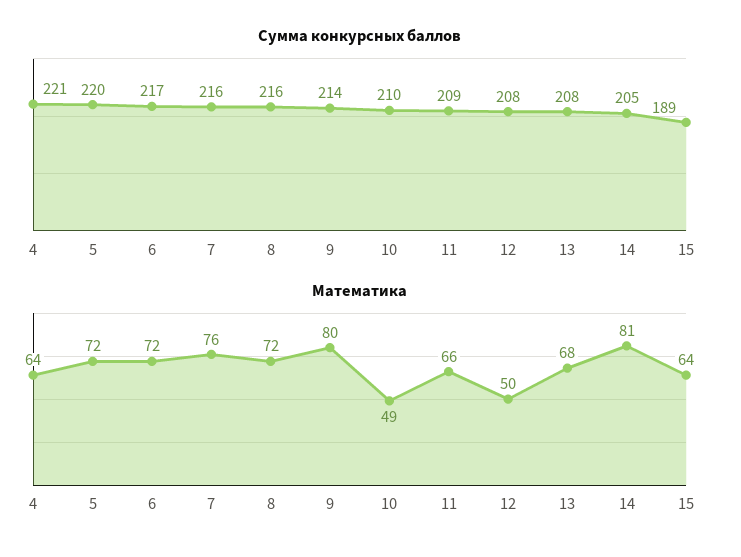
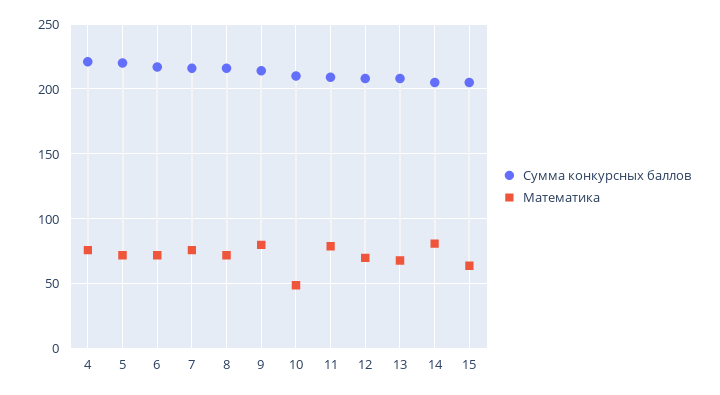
Сумма конкурсных баллов, 15: 189 -> 205
Математика, 4: 64 -> 75
Математика, 11: 66 -> 80
Математика, 12: 50 -> 70

